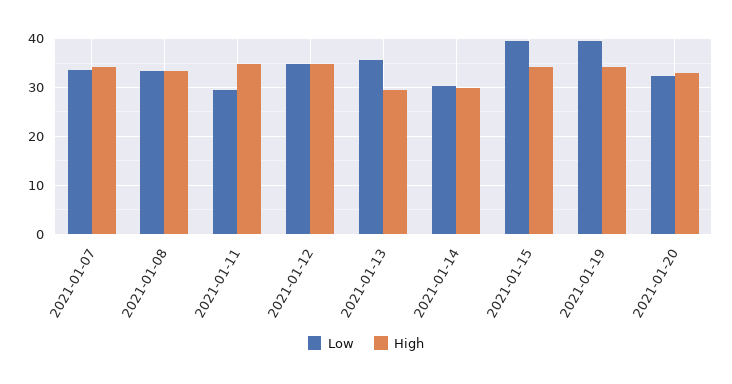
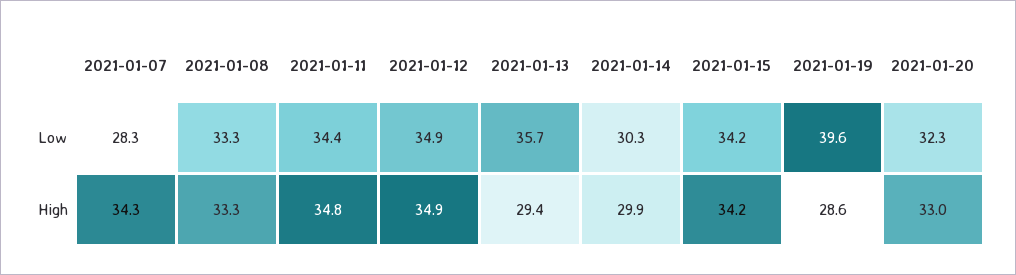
Low, 2021-01-07: 34 -> 28.3
Low, 2021-01-11: 30 -> 34.4
Low, 2021-01-15: 40 -> 34.2
High, 2021-01-19: 34 -> 28.6

